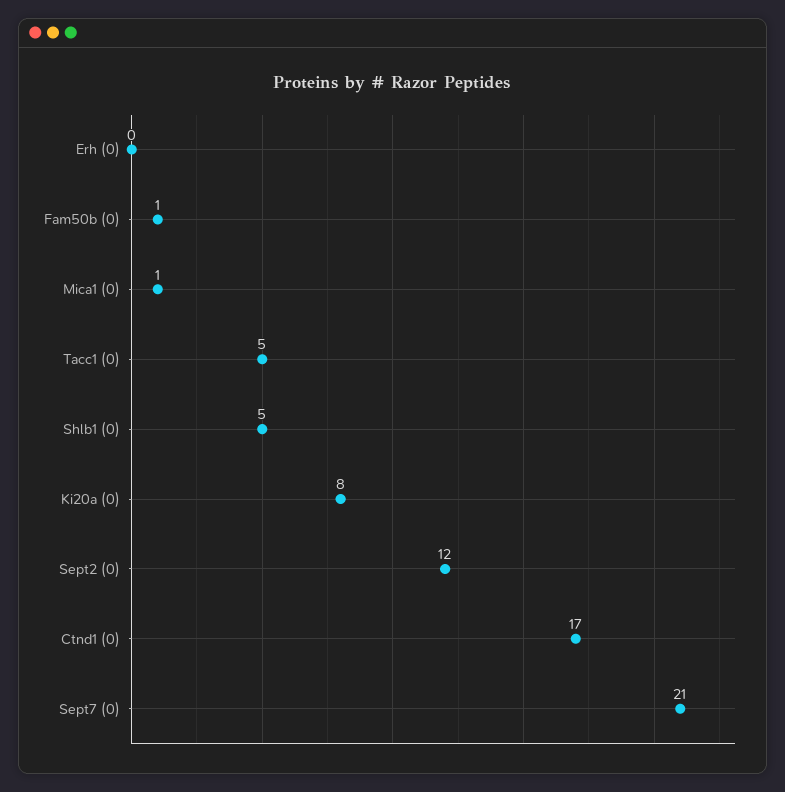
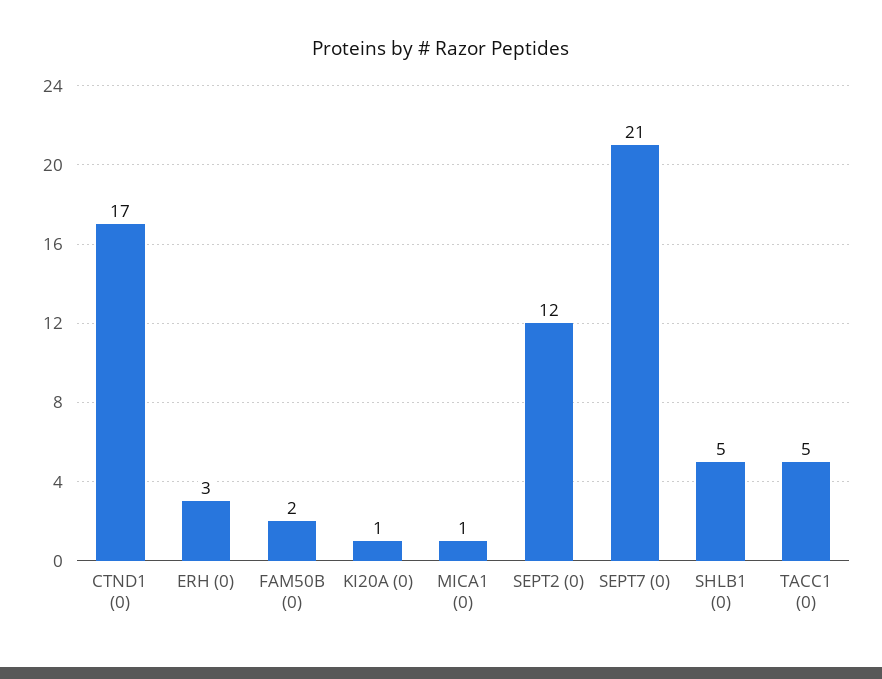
Erh (0): 0 -> 3
Fam50b (0): 1 -> 2
Ki20a (0): 8 -> 1

